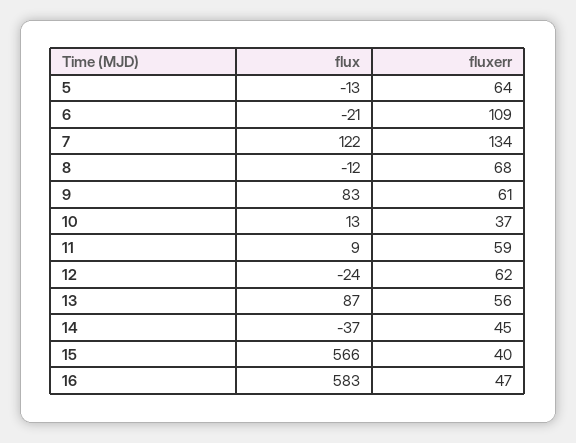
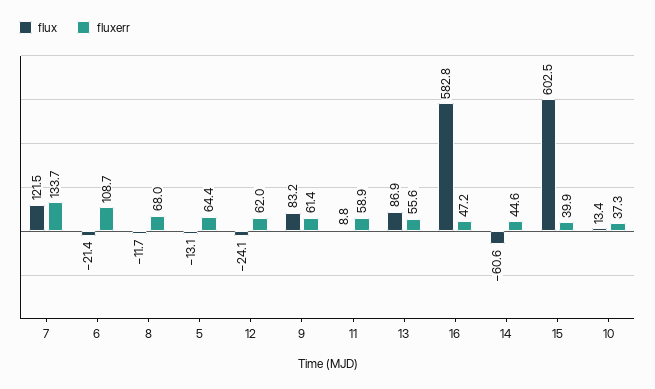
flux, 14: -37 -> -60.6
flux, 15: 566 -> 602.5

